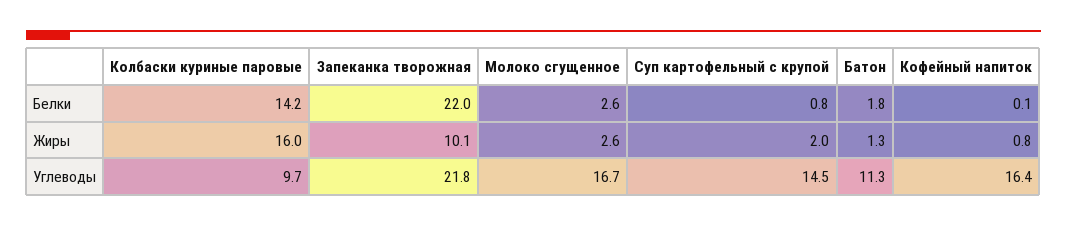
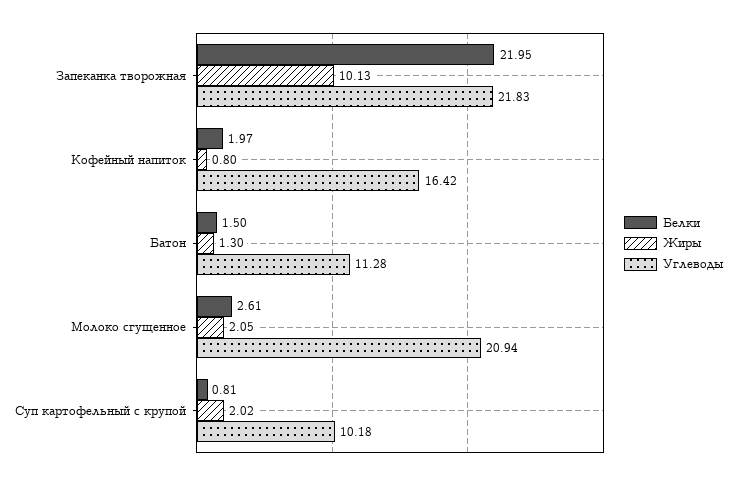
Белки, Колбаски куриные паровые: 14.2 -> none
Белки, Батон: 1.8 -> 1.5
Белки, Кофейный напиток: 0.1 -> 1.97
Жиры, Колбаски куриные паровые: 16 -> none
Жиры, Молоко сгущенное: 2.6 -> 2.05
Углеводы, Колбаски куриные паровые: 9.7 -> none
Углеводы, Молоко сгущенное: 16.7 -> 20.94
Углеводы, Суп картофельный с крупой: 14.5 -> 10.18

